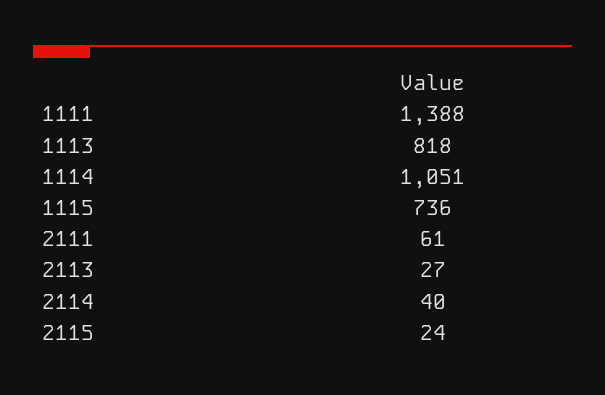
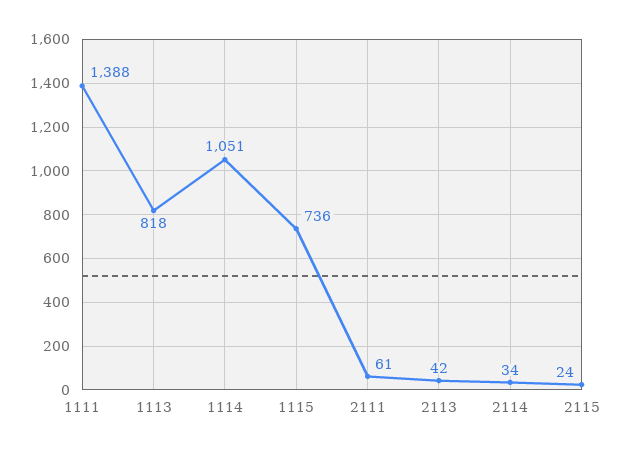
2113: 27 -> 42
2114: 40 -> 34

